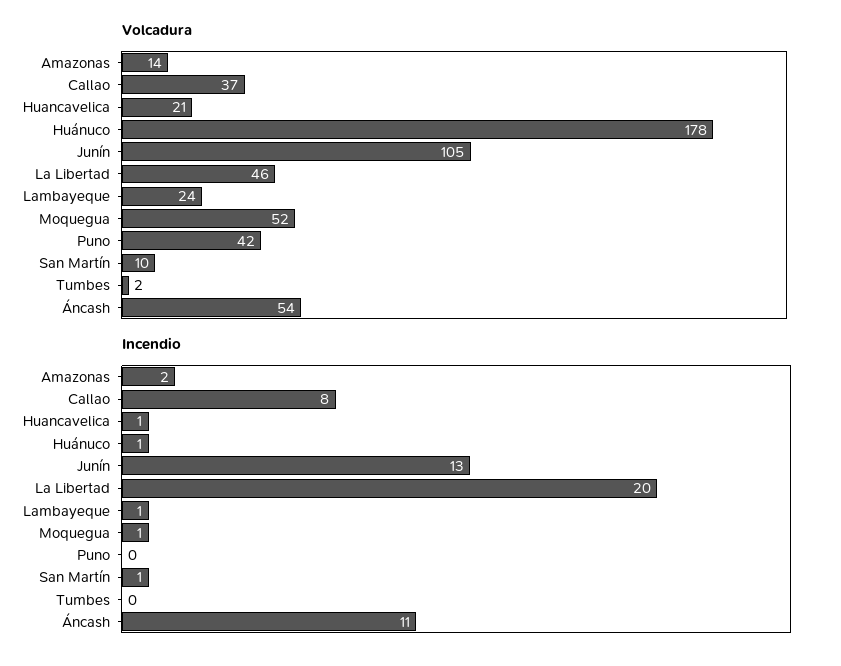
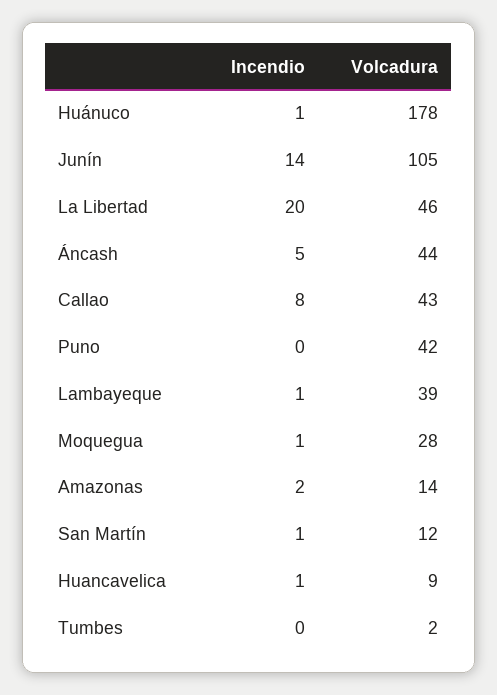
Volcadura, Callao: 37 -> 43
Volcadura, Huancavelica: 21 -> 9
Volcadura, Lambayeque: 24 -> 39
Volcadura, Moquegua: 52 -> 28
Volcadura, San Martín: 10 -> 12
Volcadura, Áncash: 54 -> 44
Incendio, Junín: 13 -> 14
Incendio, Áncash: 11 -> 5

